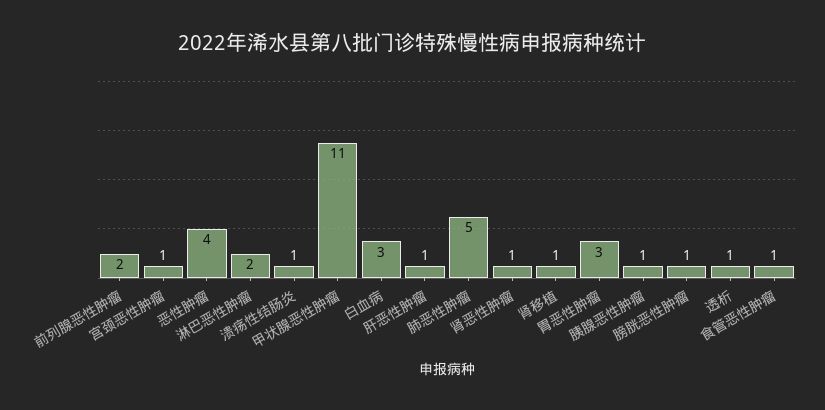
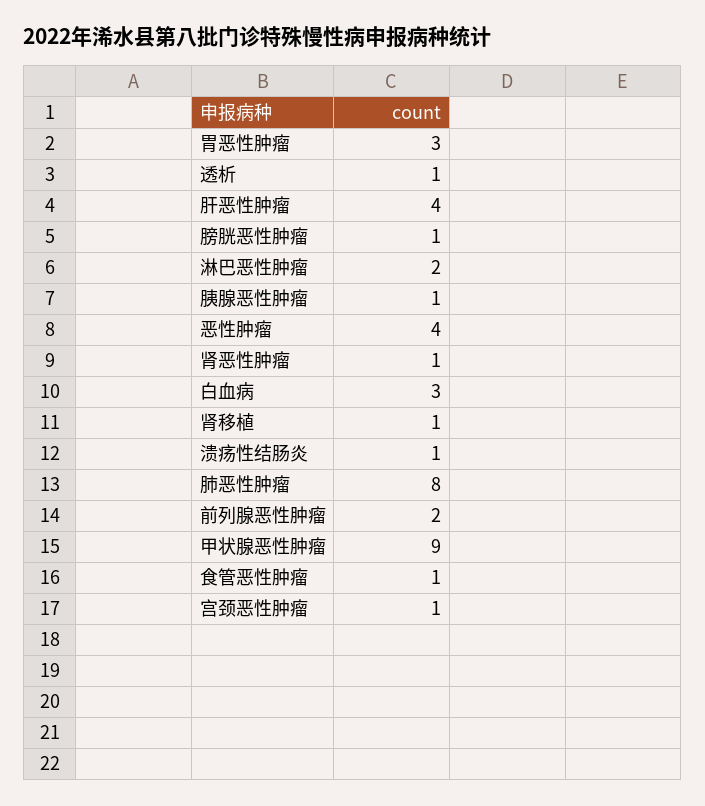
甲状腺恶性肿瘤: 11 -> 9
肝恶性肿瘤: 1 -> 4
肺恶性肿瘤: 5 -> 8

